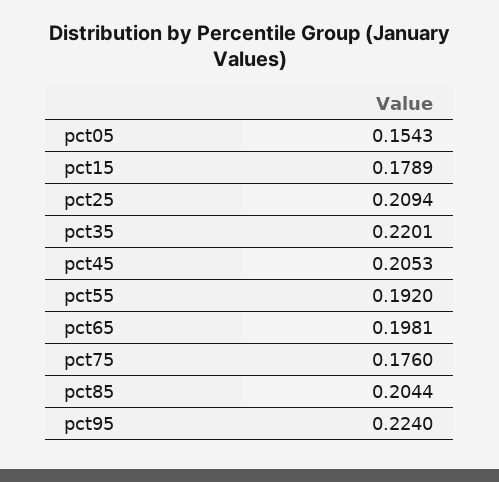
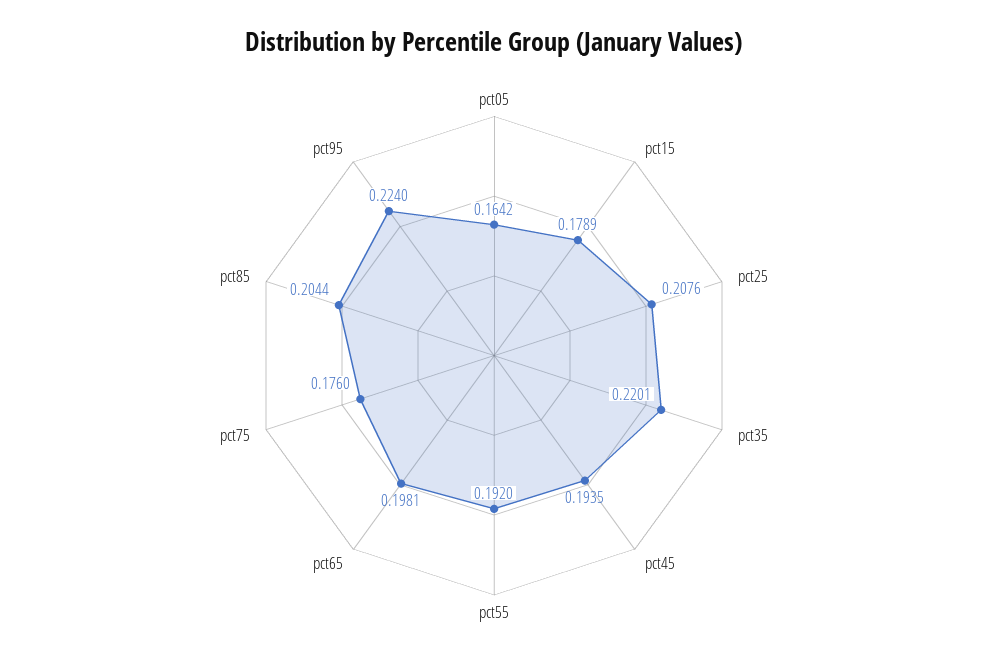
pct05: 0.1543 -> 0.1642
pct25: 0.2094 -> 0.2076
pct45: 0.2053 -> 0.1935

